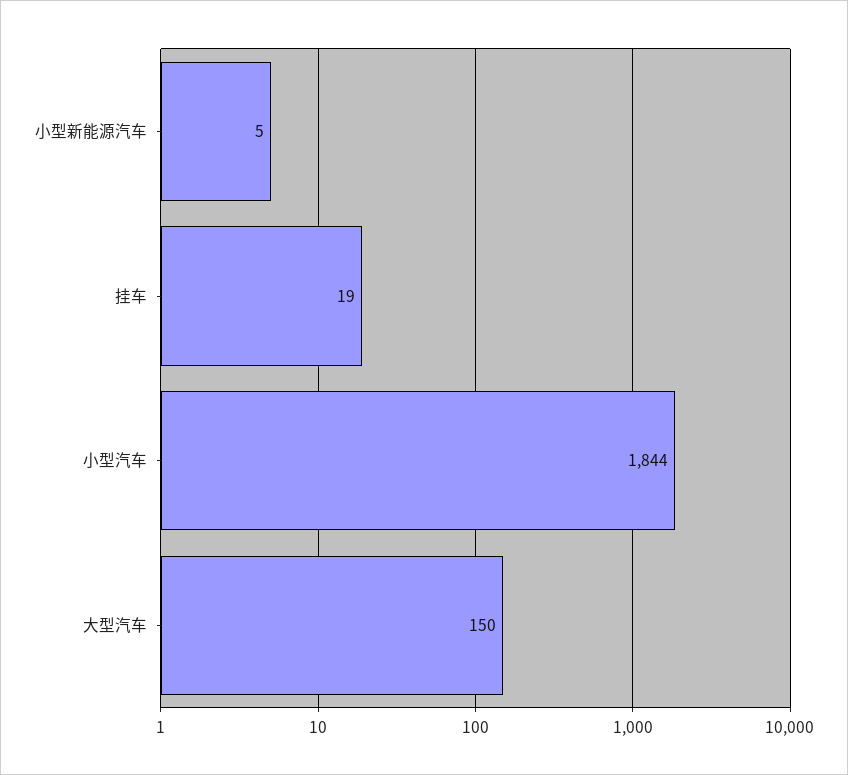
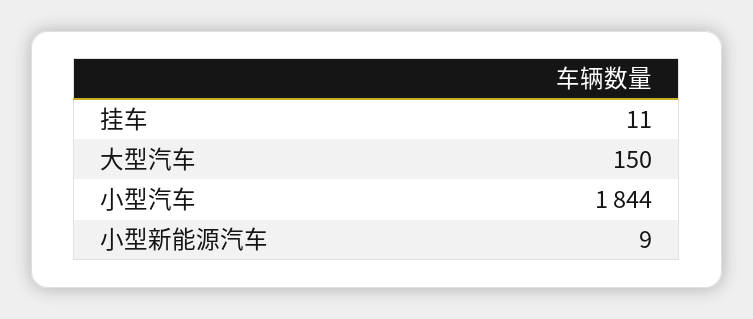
小型新能源汽车: 5 -> 9
挂车: 19 -> 11

